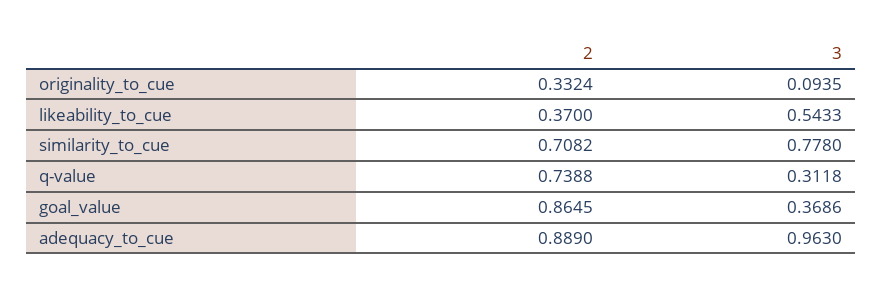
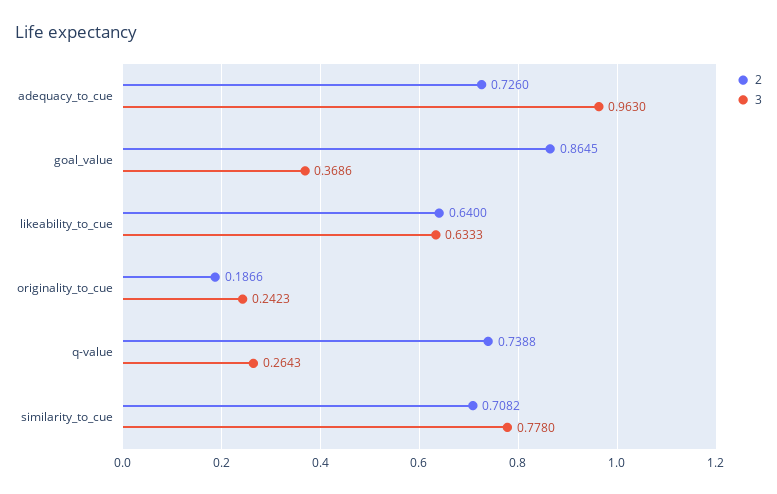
2, originality_to_cue: 0.3324 -> 0.1866
3, originality_to_cue: 0.0935 -> 0.2423
2, likeability_to_cue: 0.37 -> 0.64
3, likeability_to_cue: 0.5433 -> 0.6333
3, q-value: 0.3118 -> 0.2643
2, adequacy_to_cue: 0.889 -> 0.726

